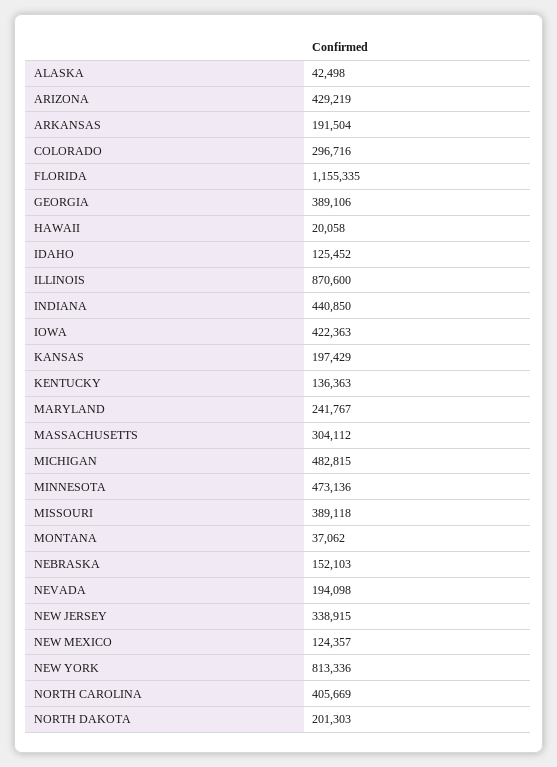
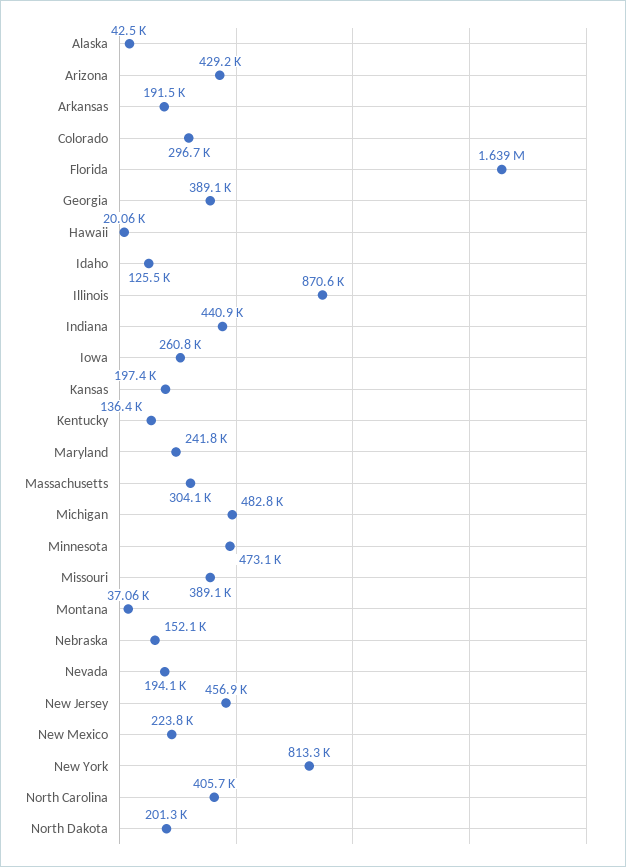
FLORIDA: 1155335 -> 1639000
IOWA: 422363 -> 260800
NEW JERSEY: 338915 -> 456900
NEW MEXICO: 124357 -> 223800

